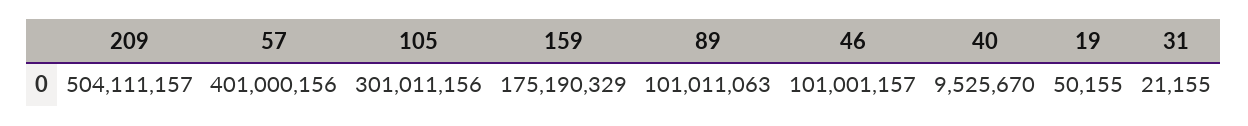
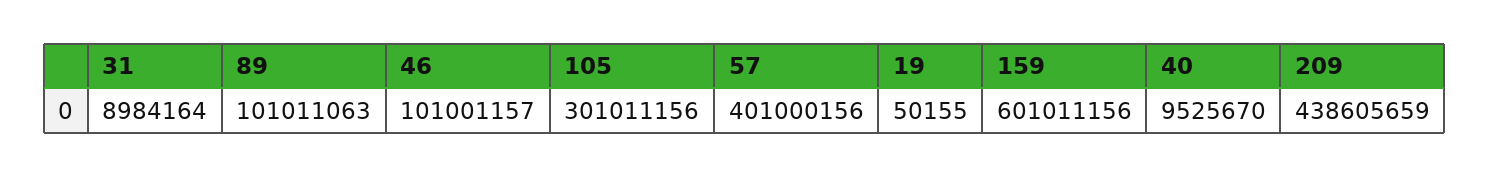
209: 504111157 -> 438605659
159: 175190329 -> 601011156
31: 21155 -> 8984164

